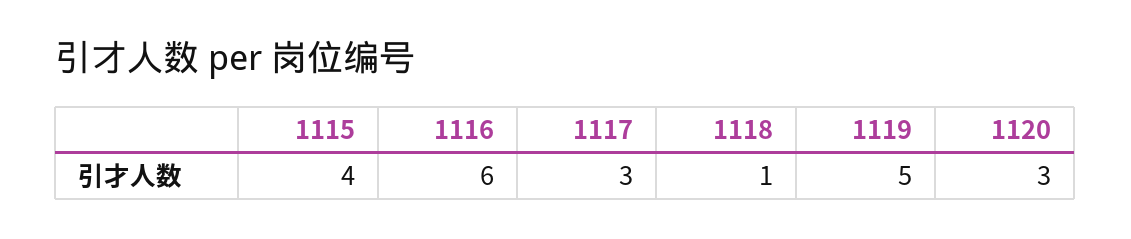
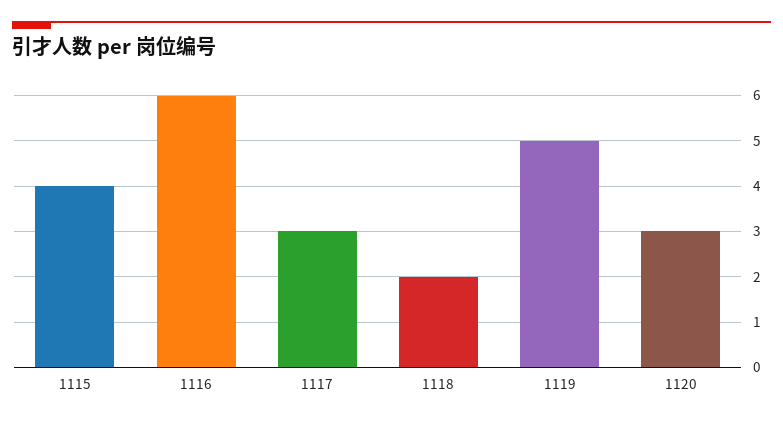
1118: 1 -> 2

